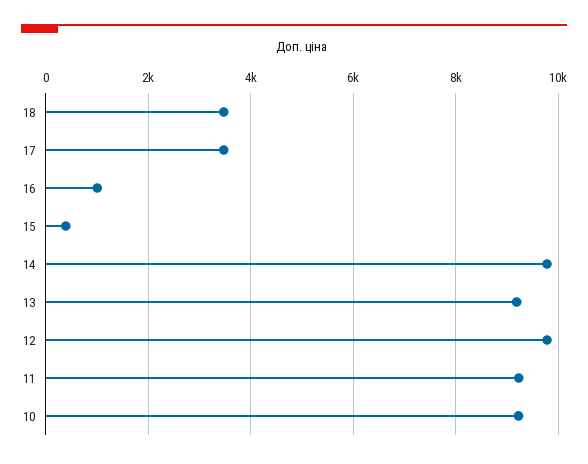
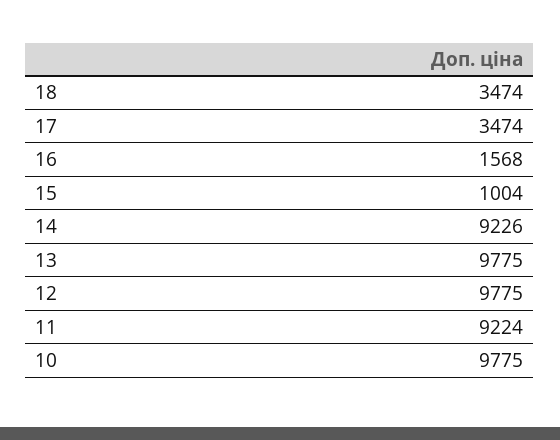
16: 1000 -> 1568
15: 400 -> 1004
14: 9800 -> 9226
13: 9200 -> 9775
10: 9200 -> 9775

